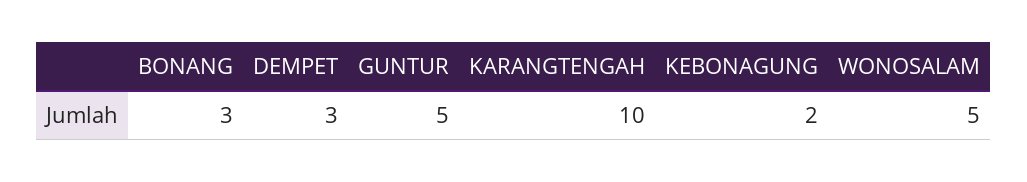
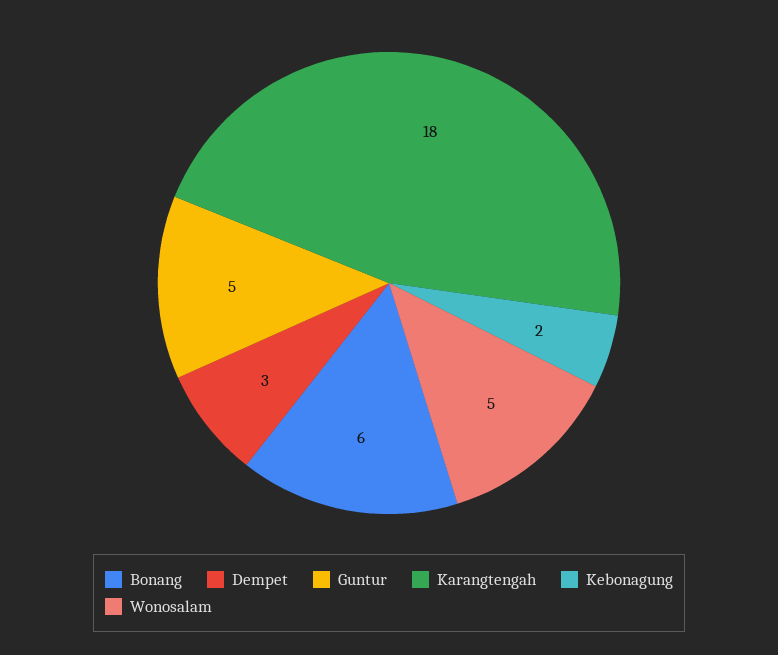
BONANG: 3 -> 6
KARANGTENGAH: 10 -> 18

